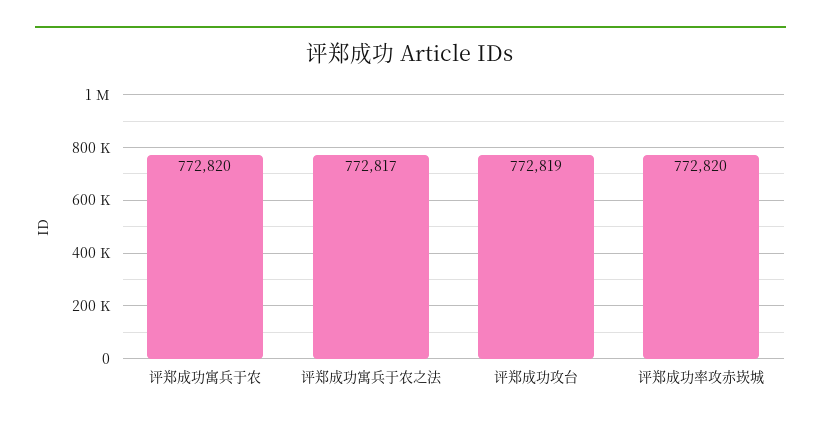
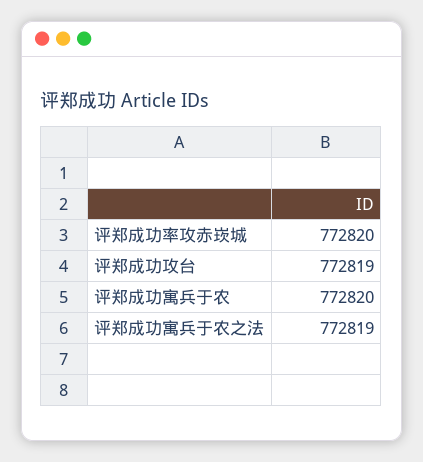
评郑成功寓兵于农之法: 772817 -> 772819

